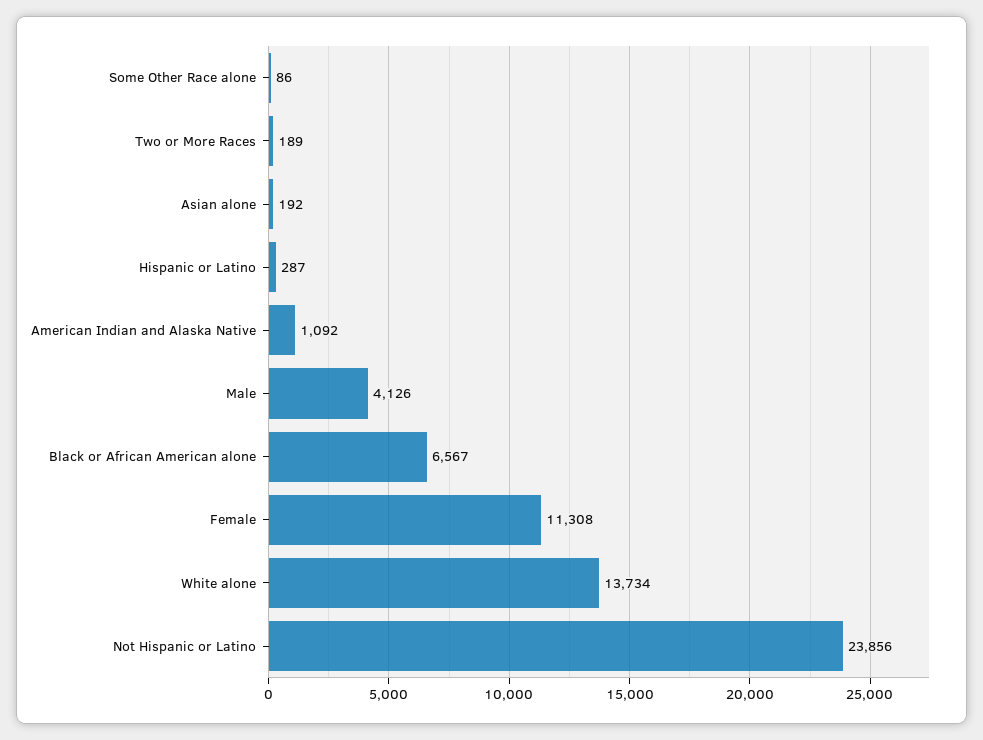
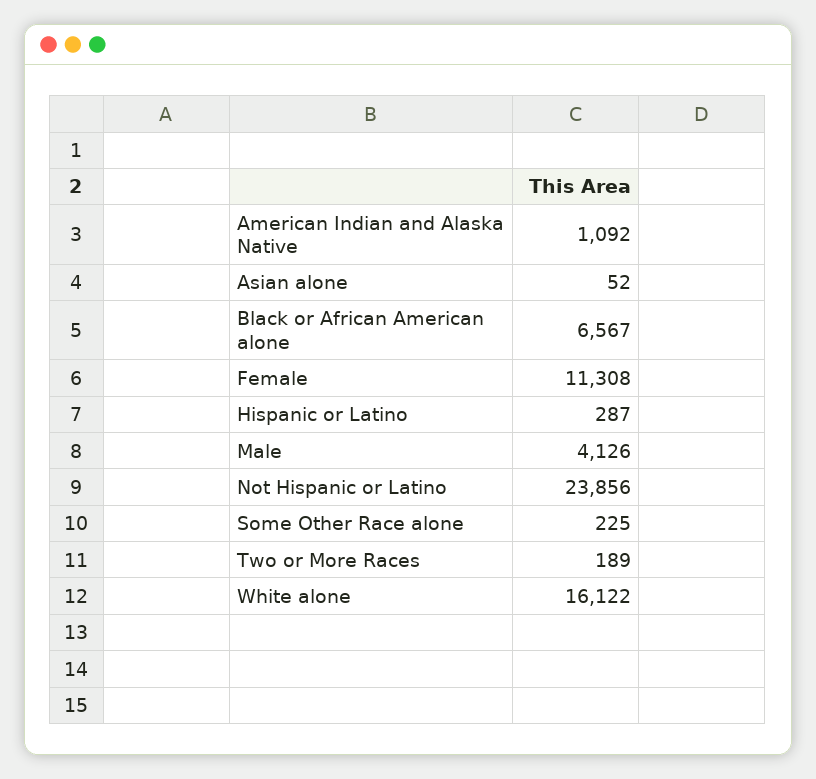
Some Other Race alone: 86 -> 225
Asian alone: 192 -> 52
White alone: 13734 -> 16122

